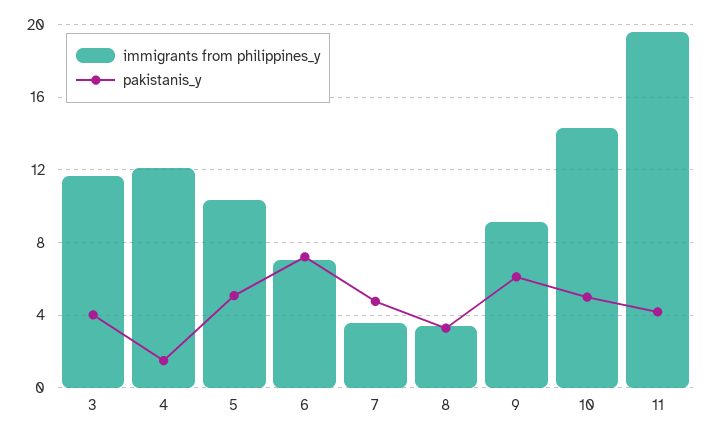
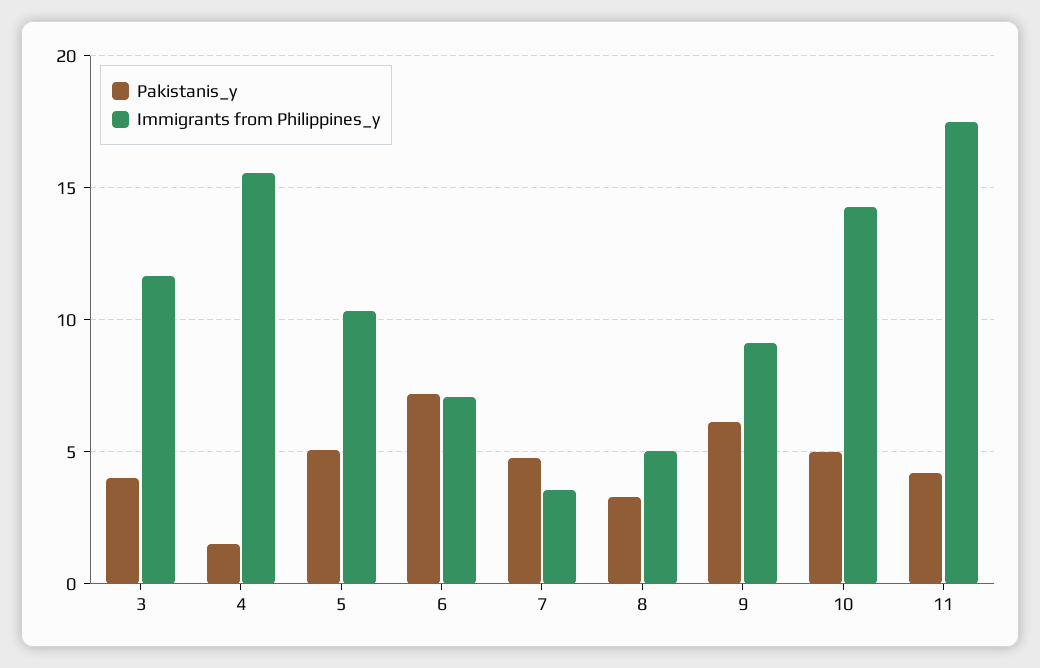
immigrants from philippines_y, 4: 12 -> 15.5
immigrants from philippines_y, 8: 3.5 -> 5
immigrants from philippines_y, 11: 19.5 -> 17.5

